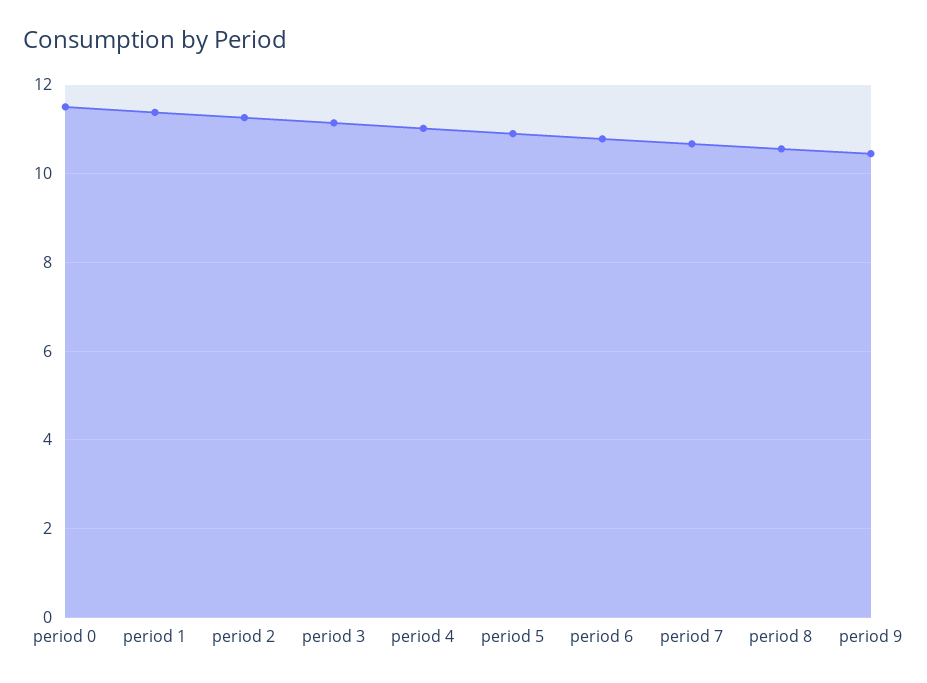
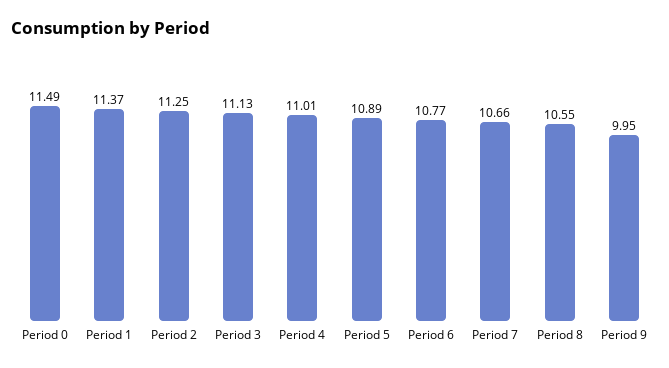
period 9: 10.4 -> 9.95

